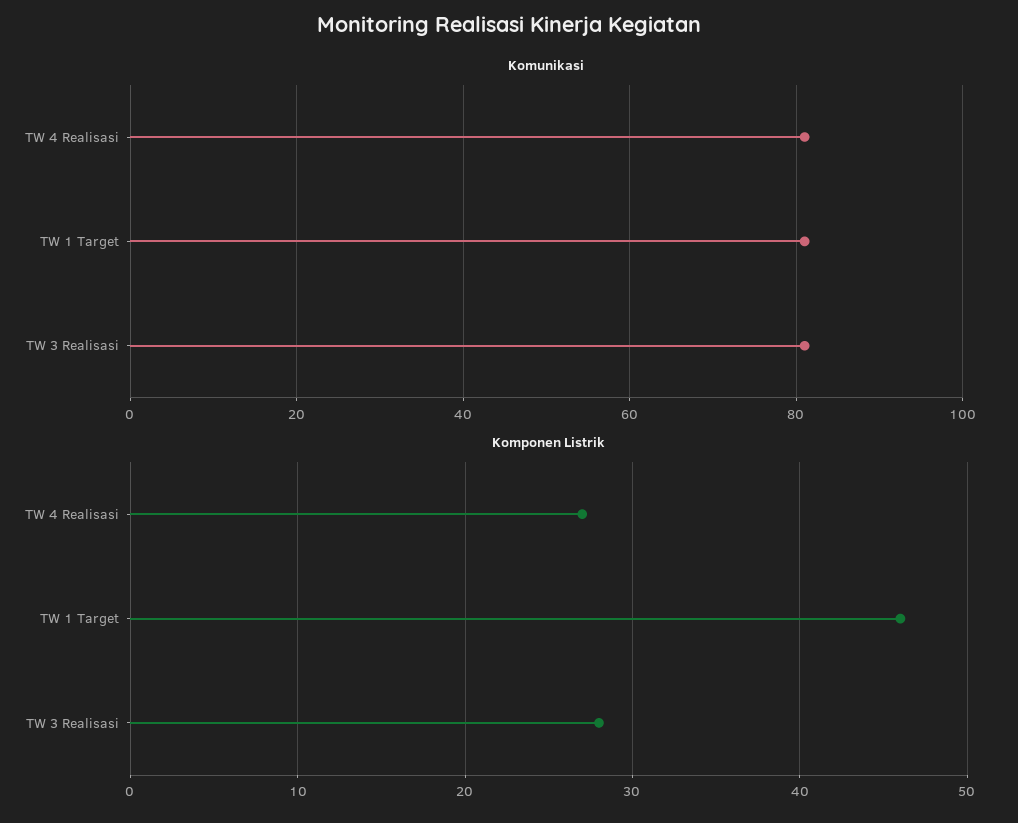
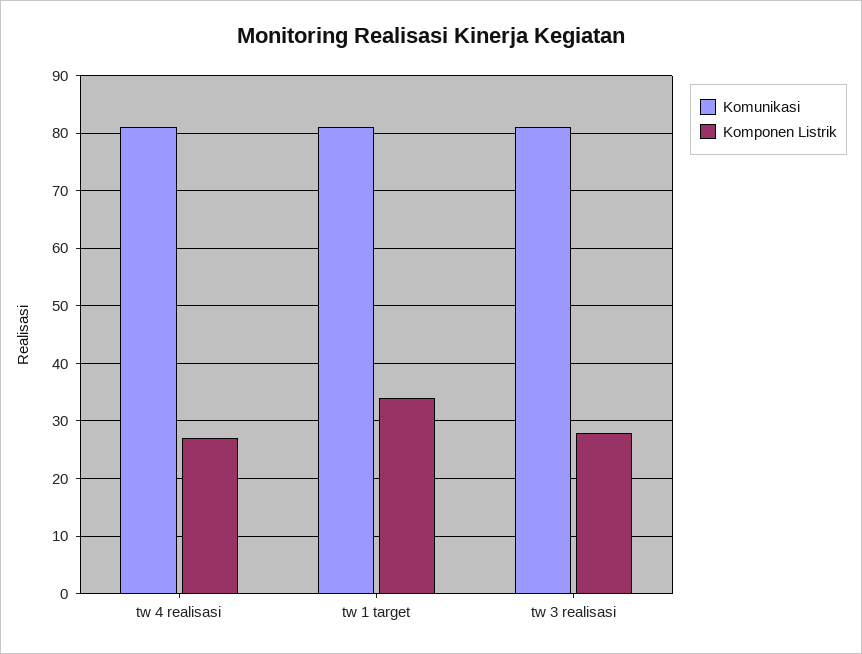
Komponen Listrik, TW 1 Target: 46 -> 35

